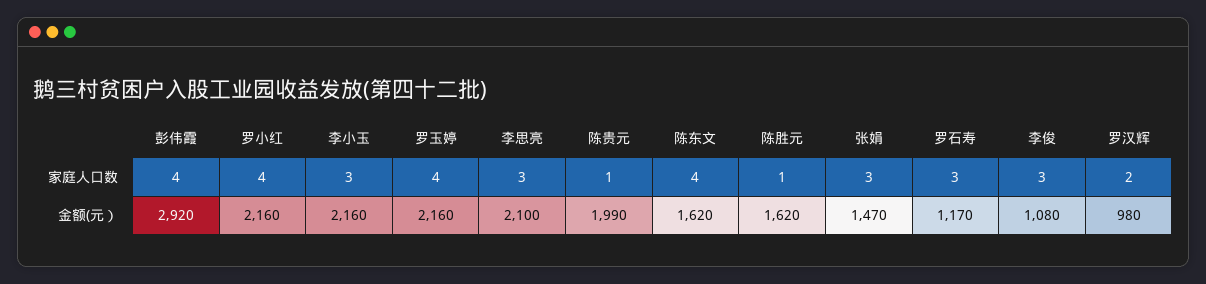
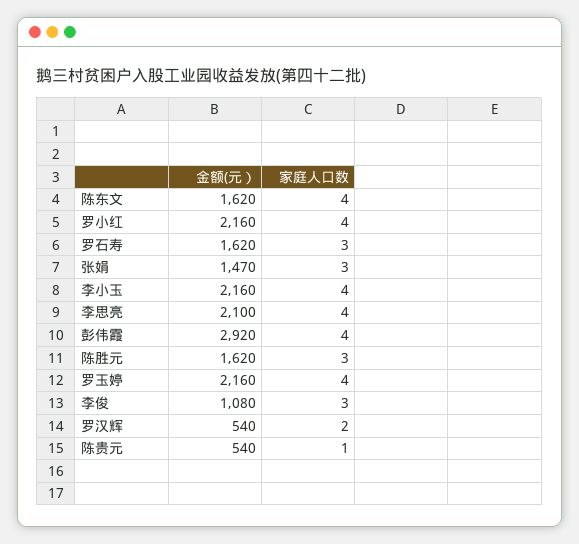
李小玉, 家庭人口数: 3 -> 4
李思亮, 家庭人口数: 3 -> 4
陈胜元, 家庭人口数: 1 -> 3
陈贵元, 金额(元）: 1990 -> 540
罗石寿, 金额(元）: 1170 -> 1620
罗汉辉, 金额(元）: 980 -> 540

